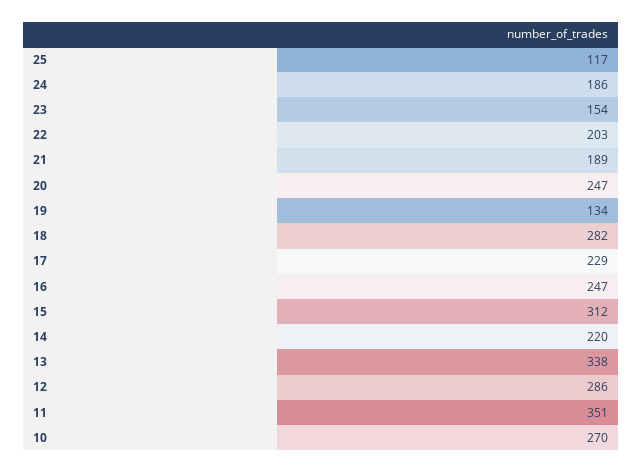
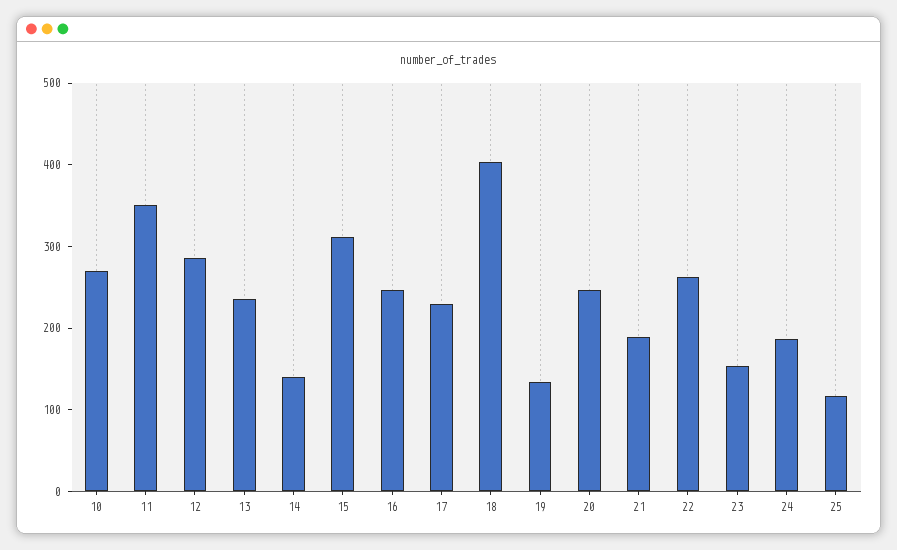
22: 203 -> 260
18: 282 -> 400
14: 220 -> 140
13: 338 -> 240

